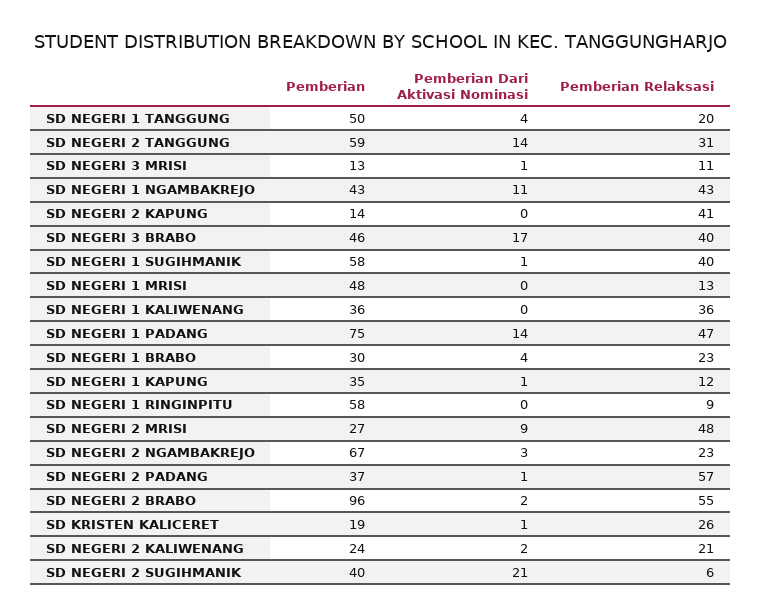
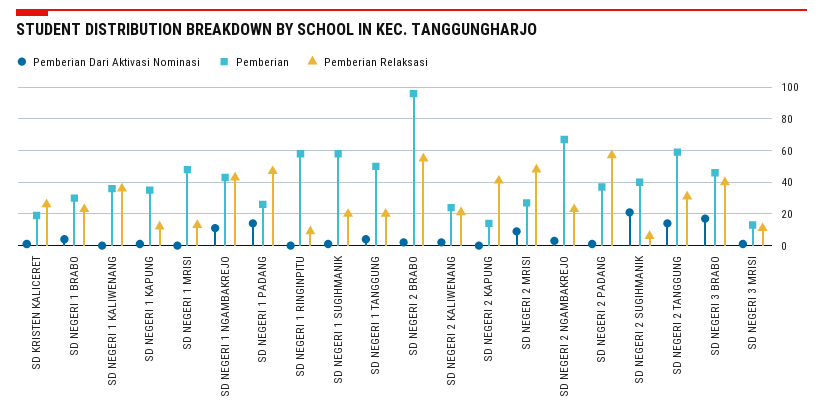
Pemberian Relaksasi, SD NEGERI 1 SUGIHMANIK: 40 -> 20
Pemberian, SD NEGERI 1 PADANG: 75 -> 25

